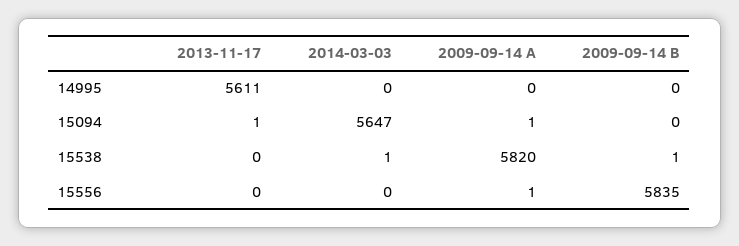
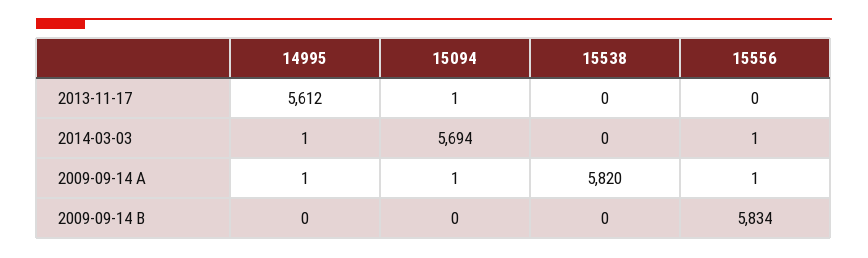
2013-11-17, 14995: 5611 -> 5612
2014-03-03, 14995: 0 -> 1
2009-09-14 A, 14995: 0 -> 1
2014-03-03, 15094: 5647 -> 5694
2014-03-03, 15538: 1 -> 0
2009-09-14 B, 15538: 1 -> 0
2014-03-03, 15556: 0 -> 1
2009-09-14 B, 15556: 5835 -> 5834

